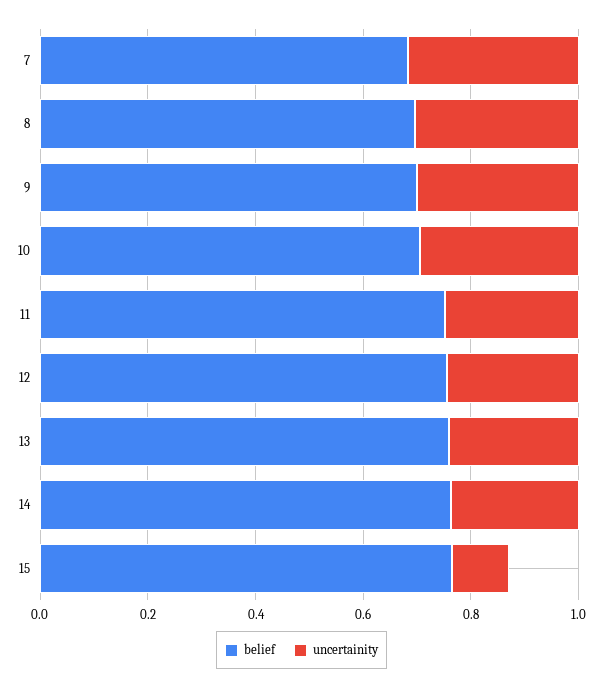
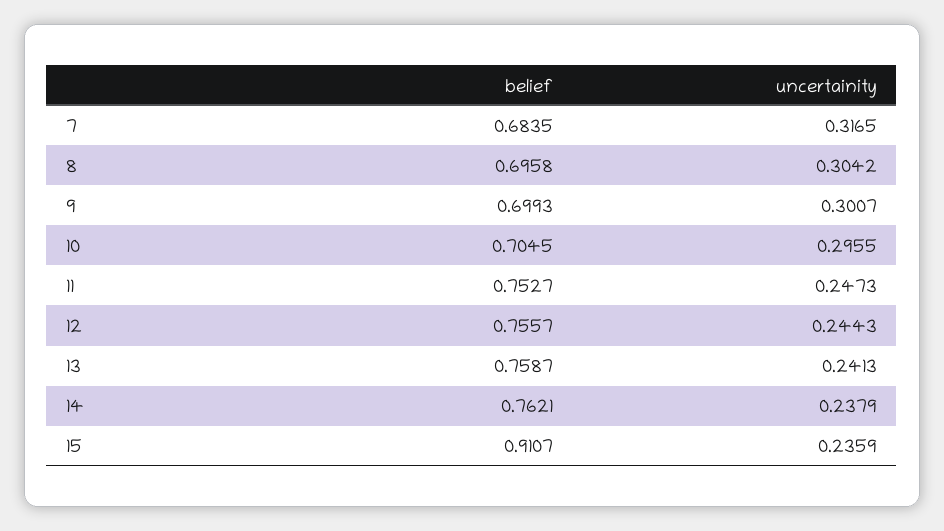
belief, 15: 0.75 -> 0.9107
uncertainity, 15: 0.1 -> 0.2359

